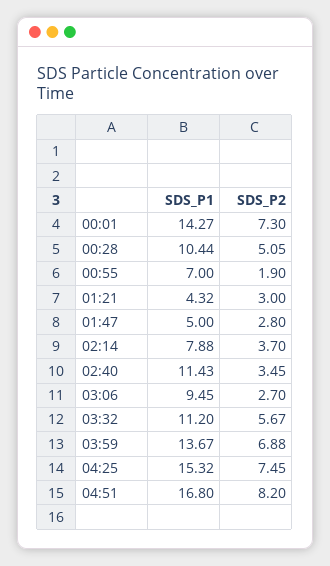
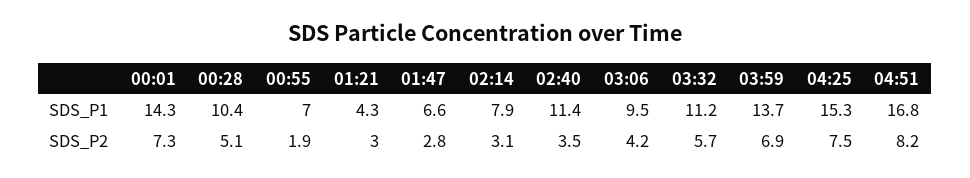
SDS_P1, 01:47: 5 -> 6.6
SDS_P2, 02:14: 3.7 -> 3.1
SDS_P2, 03:06: 2.7 -> 4.2

